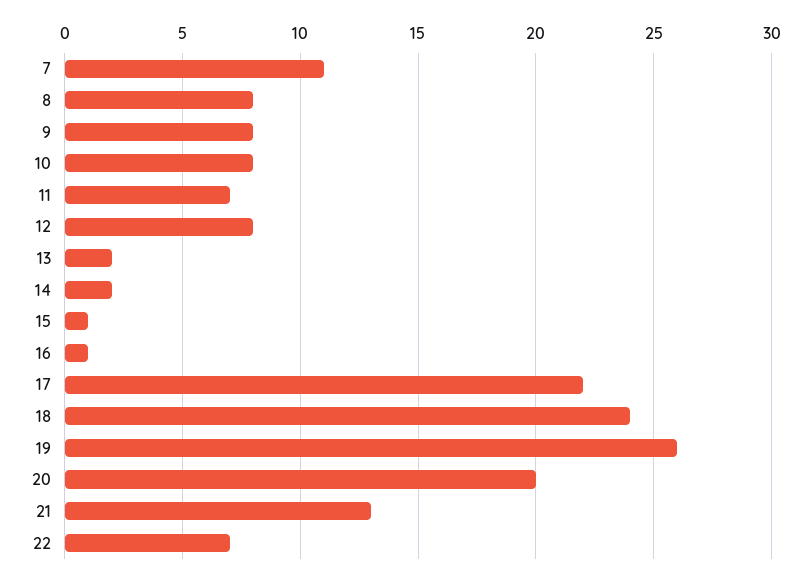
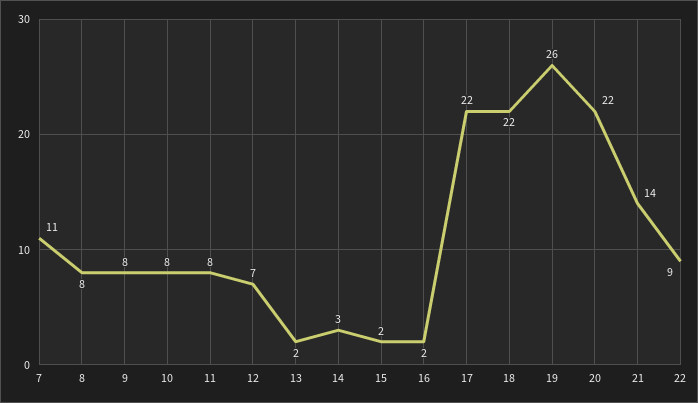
11: 7 -> 8
12: 8 -> 7
14: 2 -> 3
15: 1 -> 2
16: 1 -> 2
18: 24 -> 22
20: 20 -> 22
21: 13 -> 14
22: 7 -> 9

